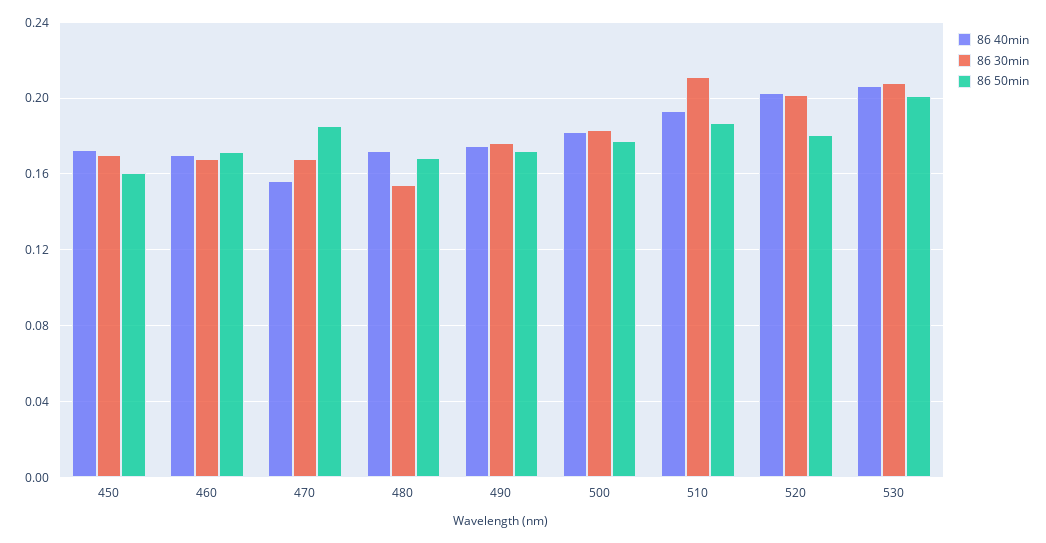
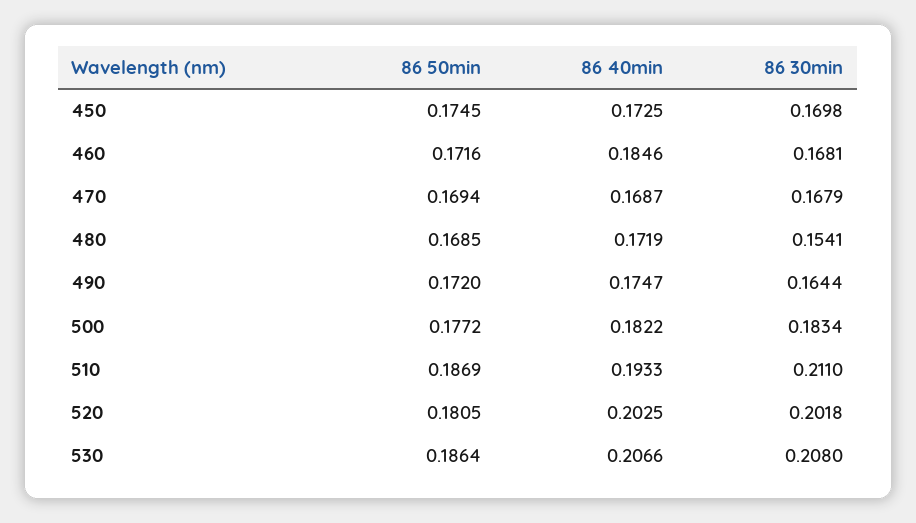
86 50min, 450: 0.16 -> 0.1745
86 40min, 460: 0.17 -> 0.1846
86 40min, 470: 0.155 -> 0.1687
86 50min, 470: 0.185 -> 0.1694
86 30min, 490: 0.175 -> 0.1644
86 50min, 530: 0.2 -> 0.1864

